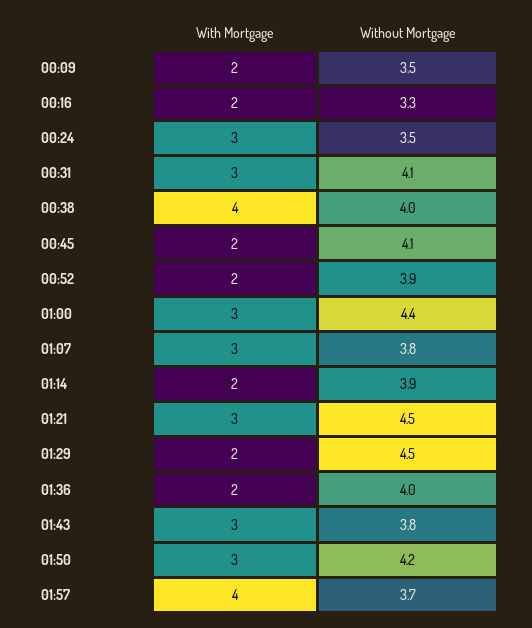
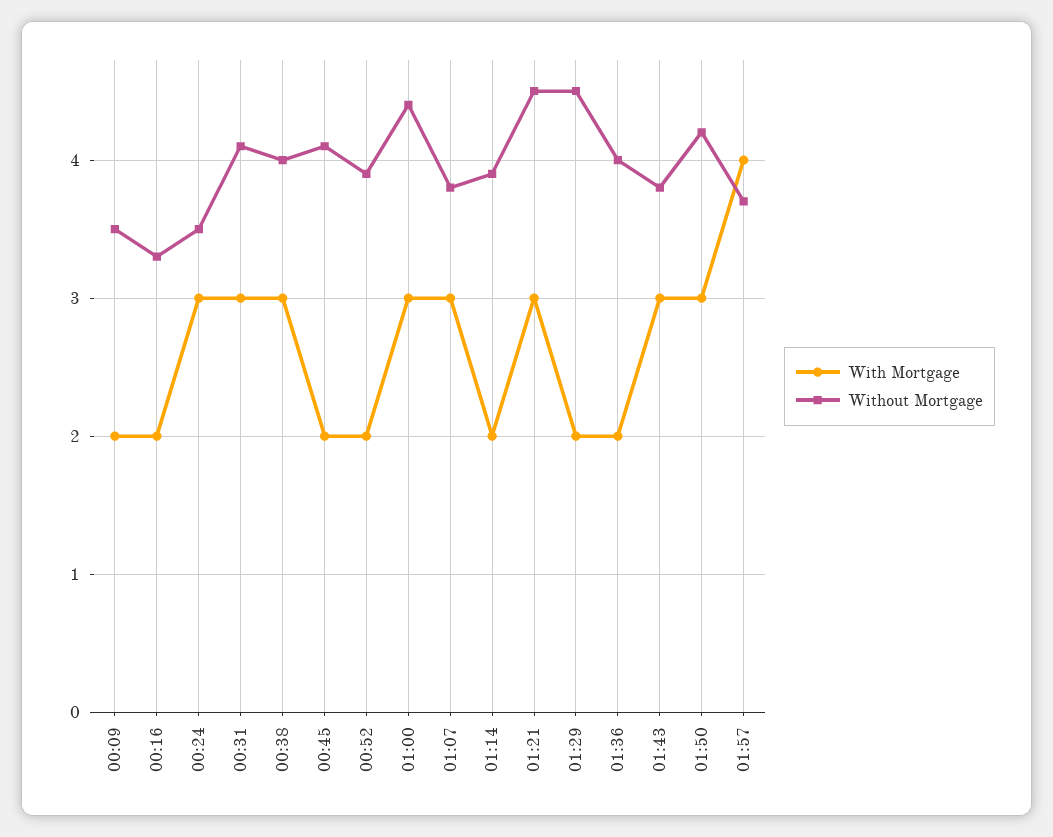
With Mortgage, 00:38: 4 -> 3

